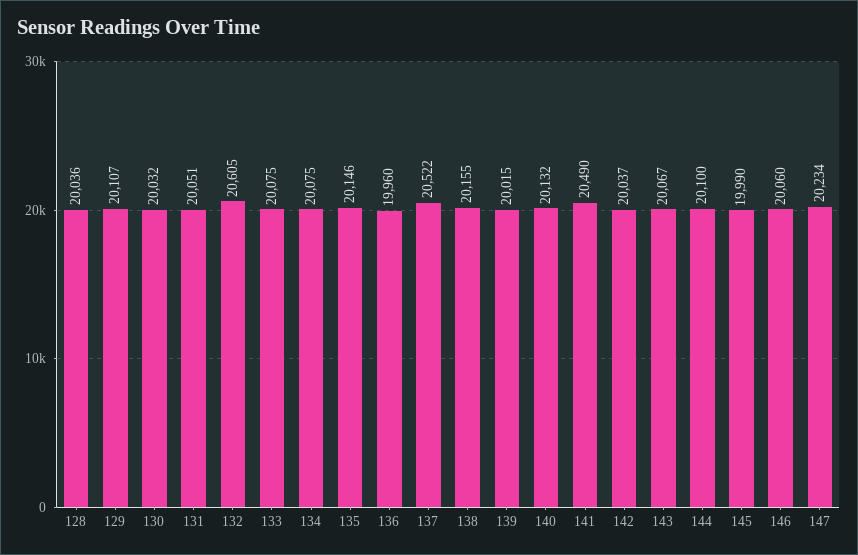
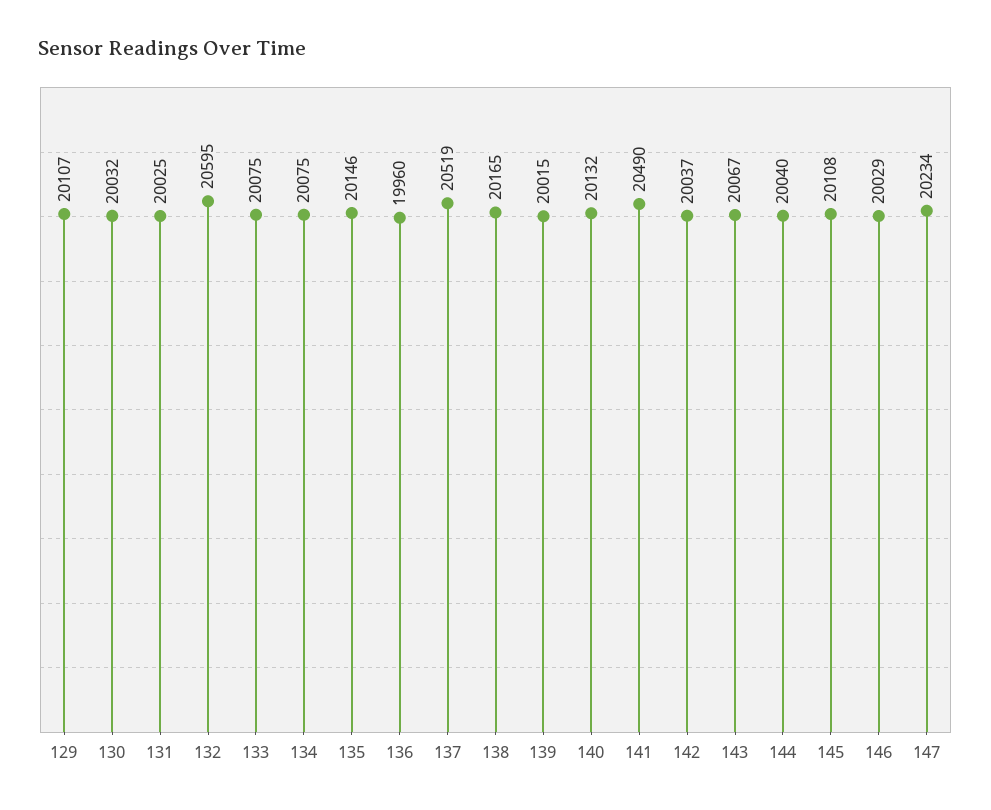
128: 20036 -> none
131: 20051 -> 20025
132: 20605 -> 20595
137: 20522 -> 20519
138: 20155 -> 20165
144: 20100 -> 20040
145: 19990 -> 20108
146: 20060 -> 20029

